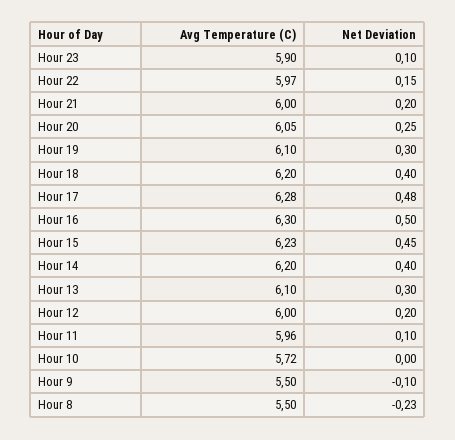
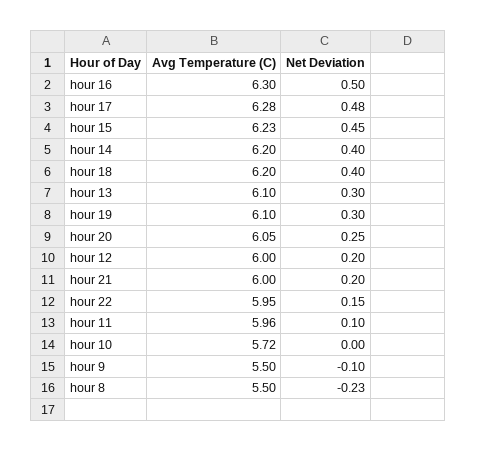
Avg Temperature (C), Hour 23: 5.9 -> none
Net Deviation, Hour 23: 0.1 -> none
Avg Temperature (C), Hour 22: 5.97 -> 5.95

